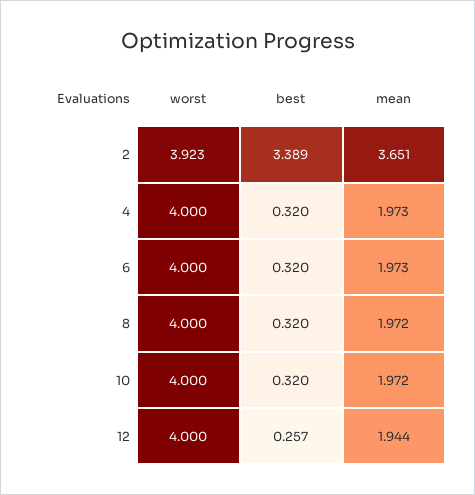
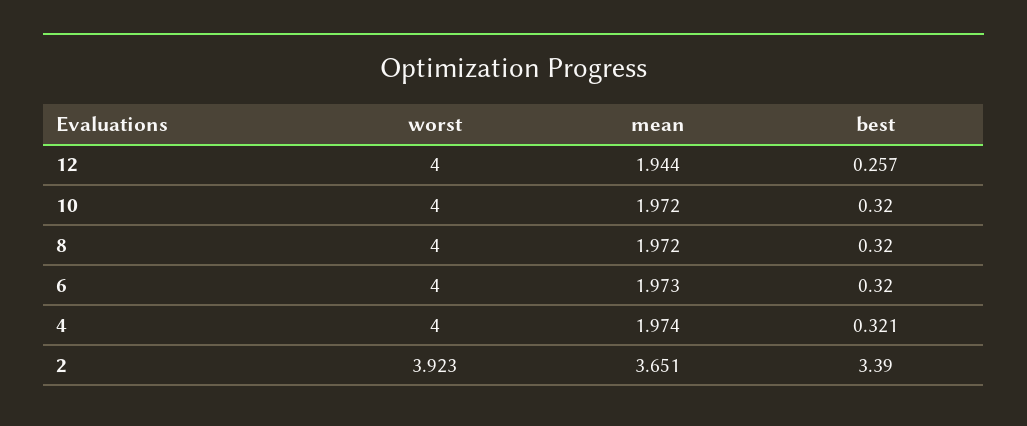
best, 2: 3.389 -> 3.39
best, 4: 0.32 -> 0.321
mean, 4: 1.973 -> 1.974

